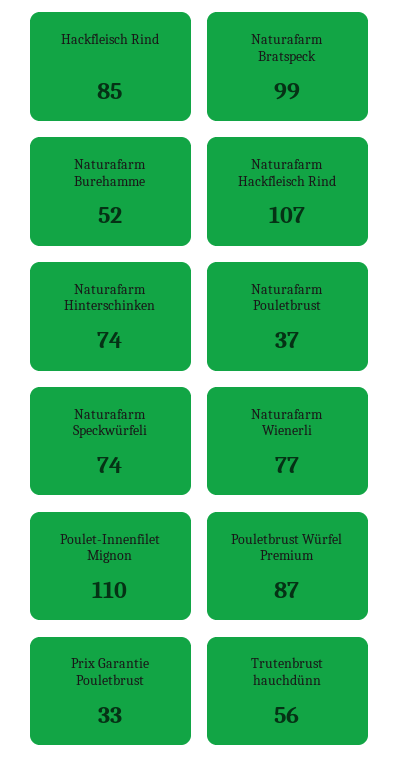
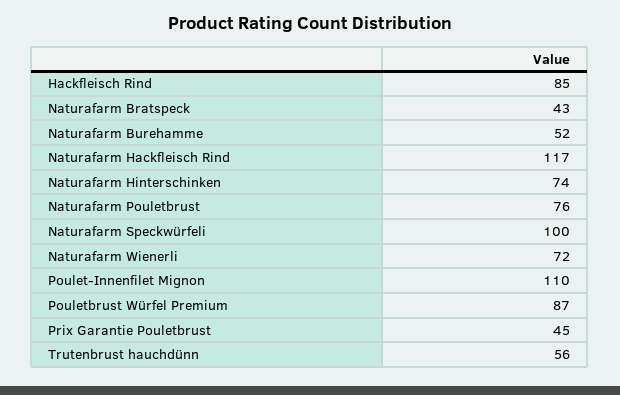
Naturafarm Bratspeck: 99 -> 43
Naturafarm Hackfleisch Rind: 107 -> 117
Naturafarm Pouletbrust: 37 -> 76
Naturafarm Speckwürfeli: 74 -> 100
Naturafarm Wienerli: 77 -> 72
Prix Garantie Pouletbrust: 33 -> 45

